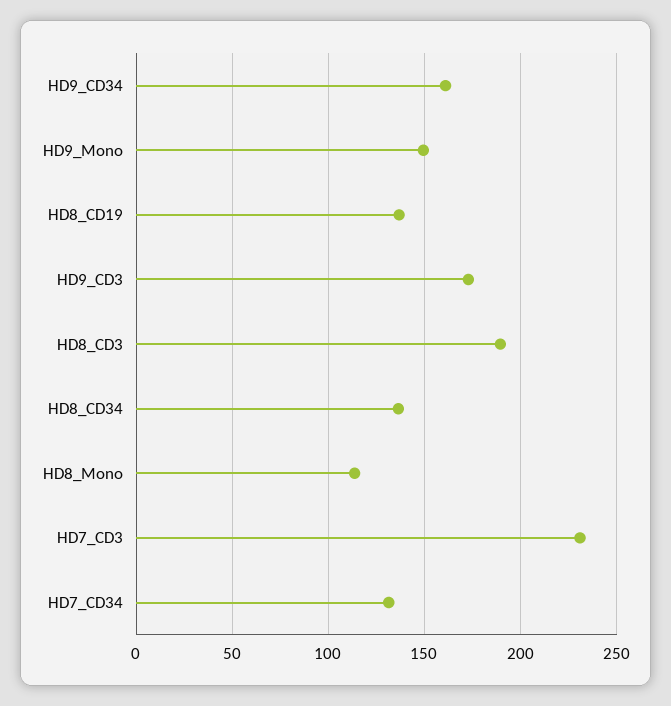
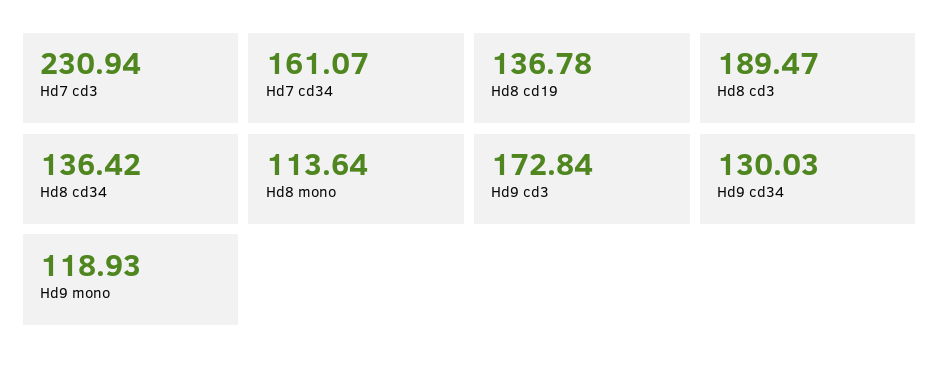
HD9_CD34: 160 -> 130.03
HD9_Mono: 150 -> 118.93
HD7_CD34: 130 -> 161.07

